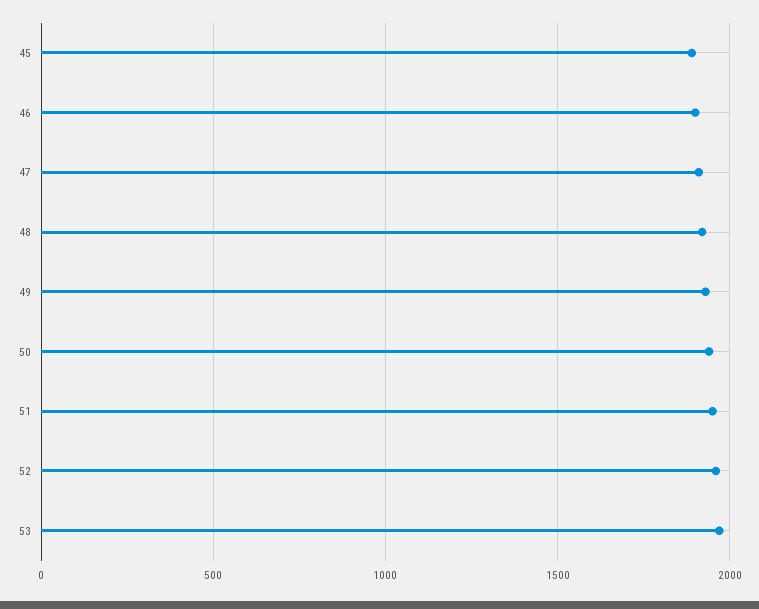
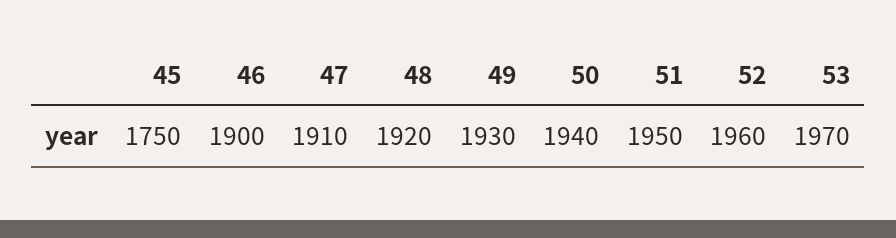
45: 1900 -> 1750

